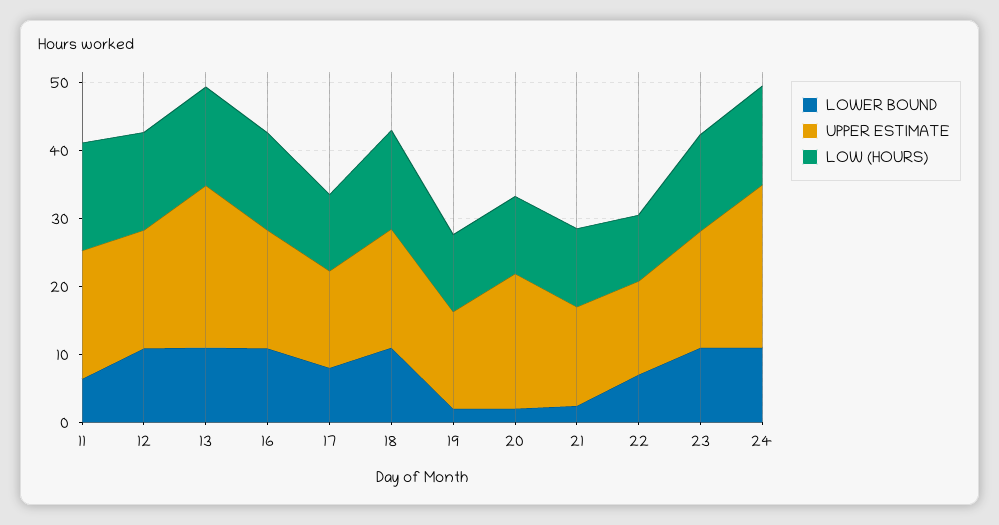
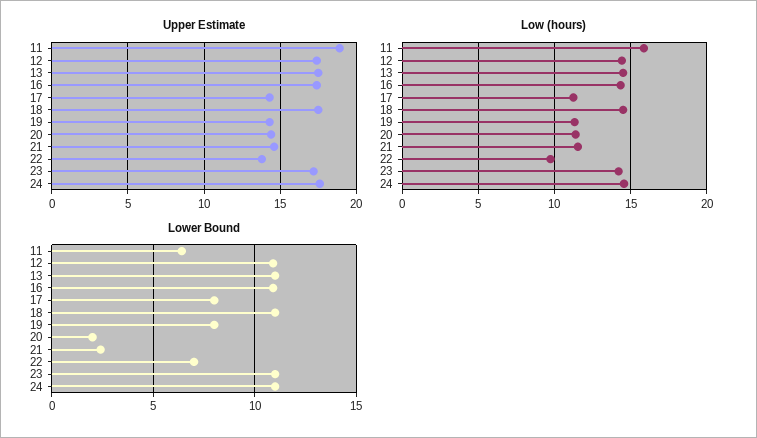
UPPER ESTIMATE, 13: 24 -> 17.5
LOWER BOUND, 19: 2 -> 8
UPPER ESTIMATE, 20: 20 -> 14.5
UPPER ESTIMATE, 24: 24 -> 17.5

